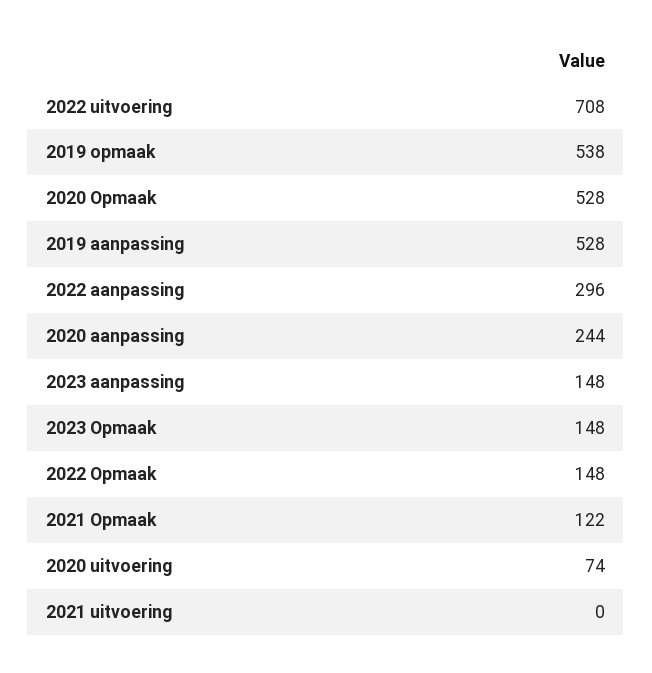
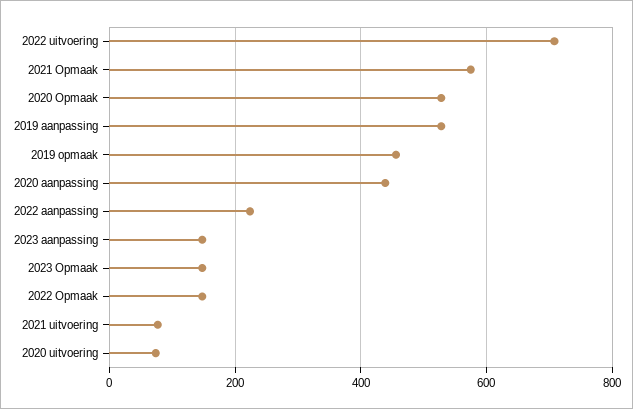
2019 opmaak: 538 -> 460
2022 aanpassing: 296 -> 220
2020 aanpassing: 244 -> 440
2021 Opmaak: 122 -> 580
2021 uitvoering: 0 -> 80

